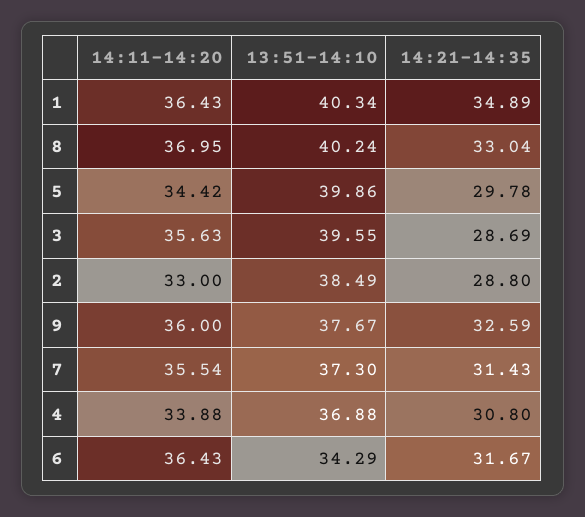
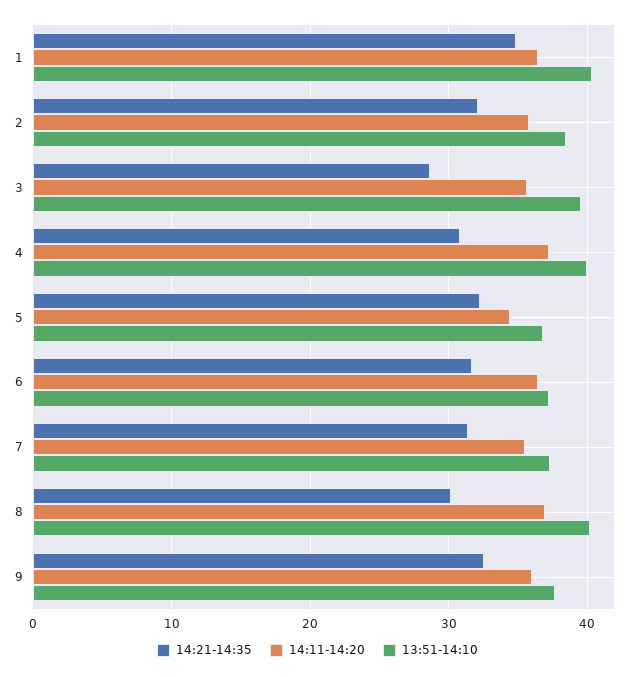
14:21-14:35, 8: 33.04 -> 30
13:51-14:10, 5: 39.86 -> 37
14:21-14:35, 5: 29.78 -> 32
14:11-14:20, 2: 33 -> 36
14:21-14:35, 2: 28.8 -> 32
14:11-14:20, 4: 33.88 -> 37
13:51-14:10, 4: 36.88 -> 40
13:51-14:10, 6: 34.29 -> 37

